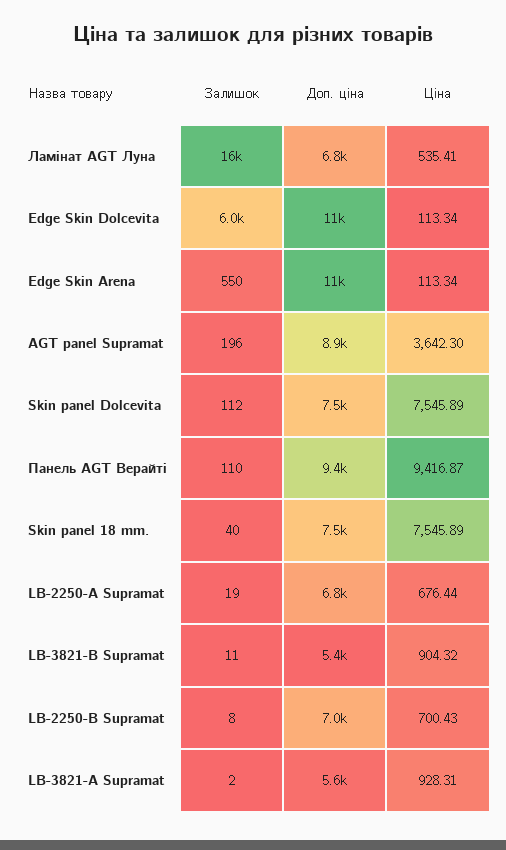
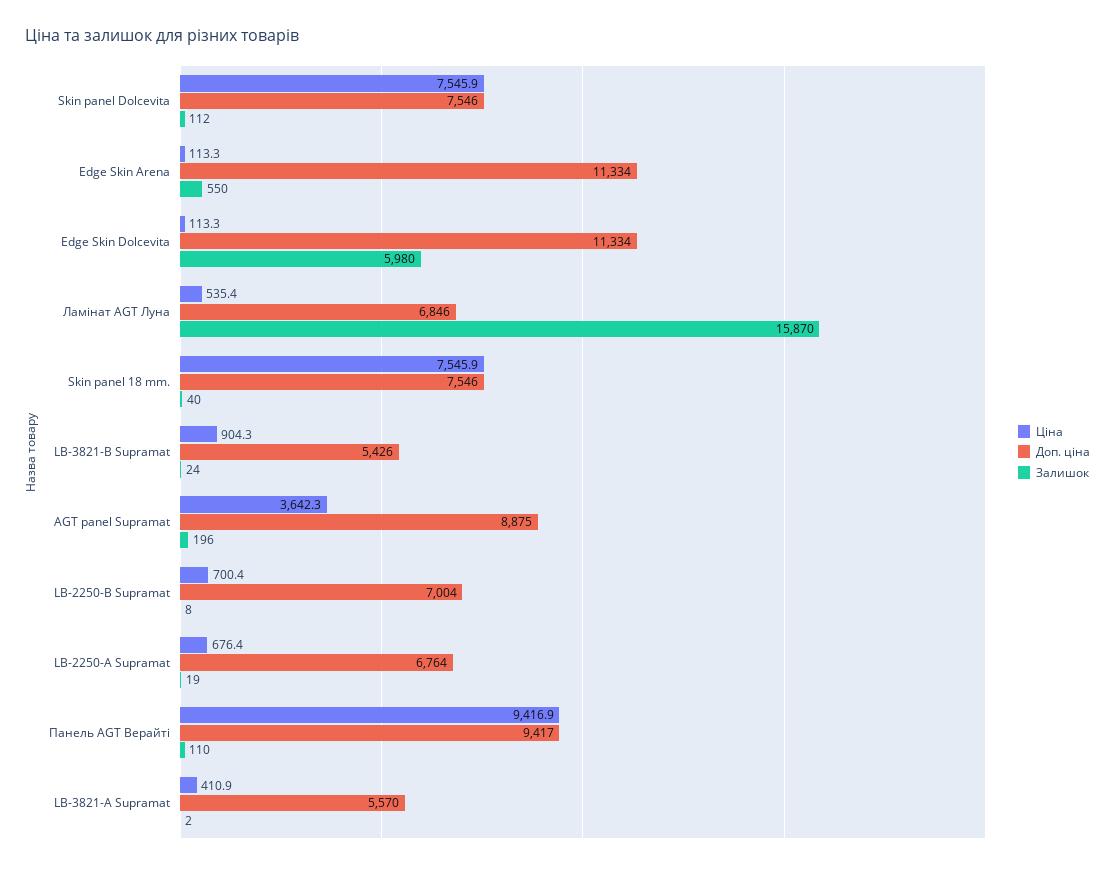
Залишок, LB-3821-В Supramat: 11 -> 24
Ціна, LB-3821-А Supramat: 928.31 -> 410.9

